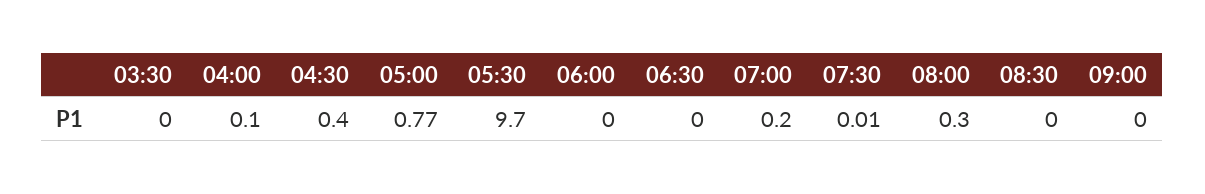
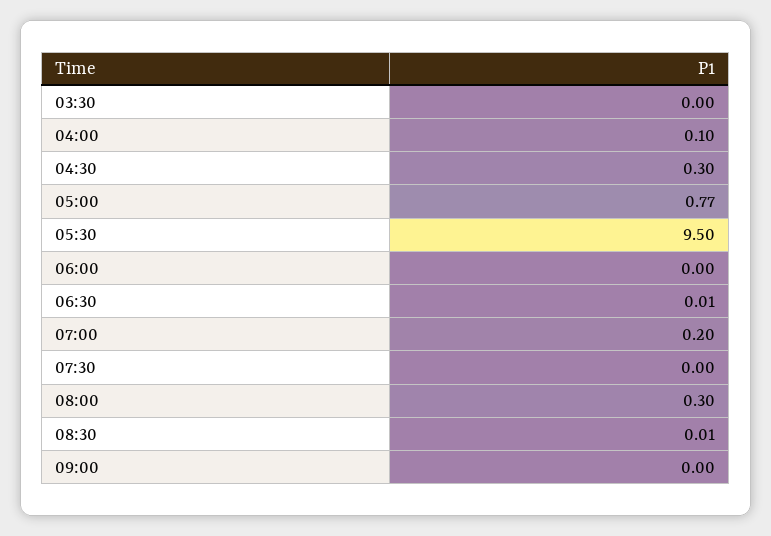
04:30: 0.4 -> 0.3
05:30: 9.7 -> 9.5
06:30: 0 -> 0.01
07:30: 0.01 -> 0
08:30: 0 -> 0.01

